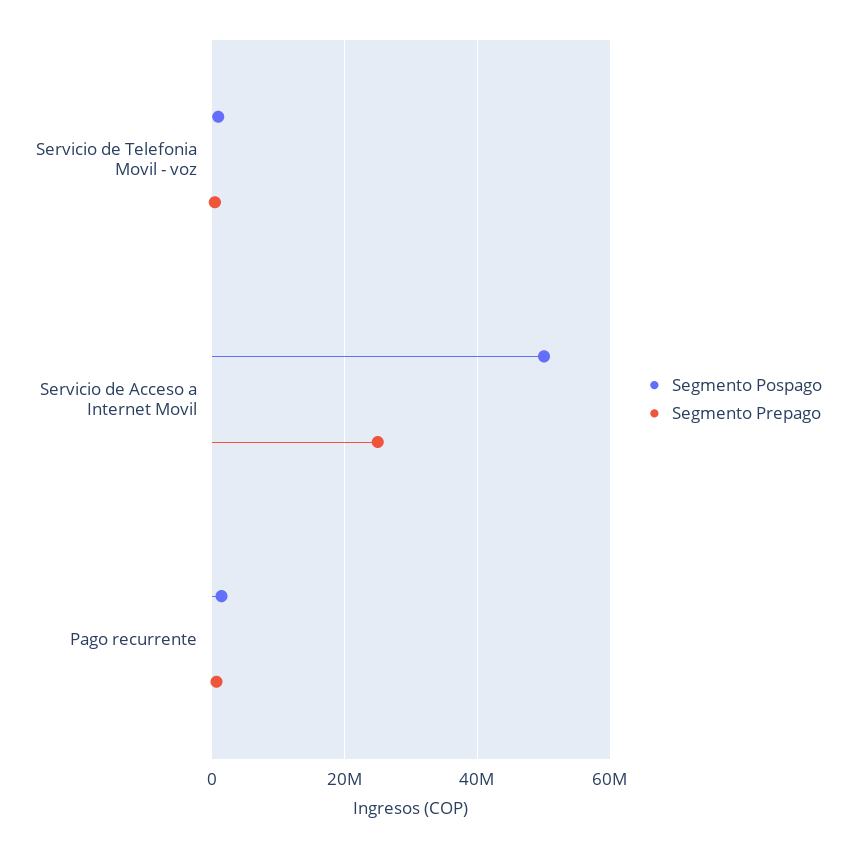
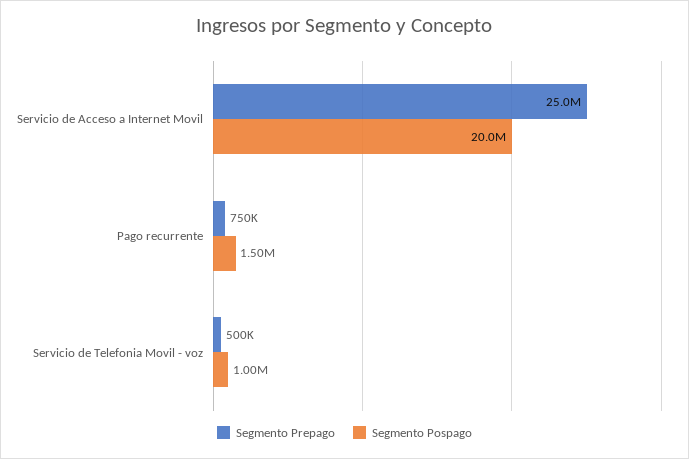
Segmento Pospago, Servicio de Acceso a Internet Movil: 50000000 -> 20000000

